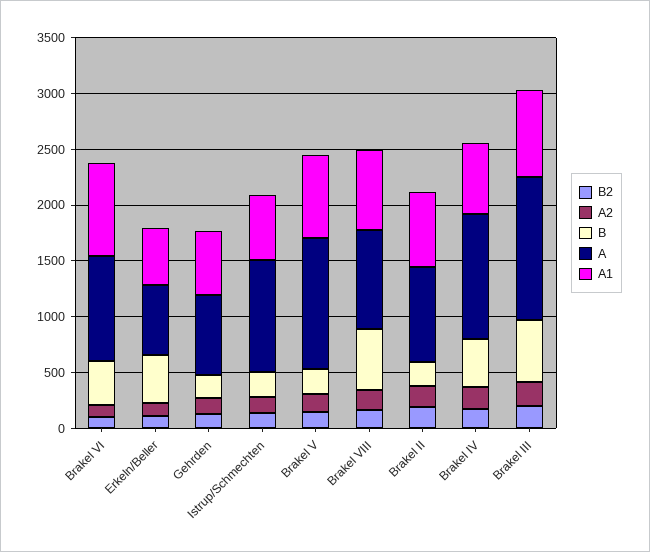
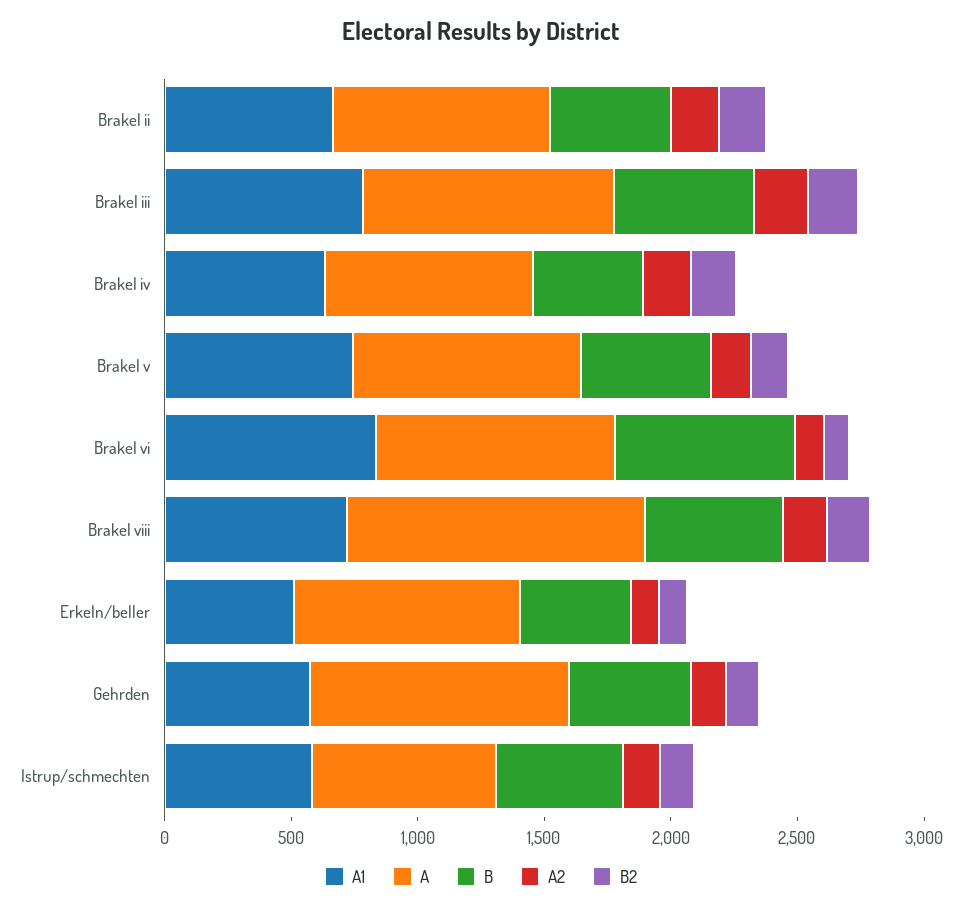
B, Brakel VI: 400 -> 700
A, Erkeln/Beller: 600 -> 900
B, Gehrden: 200 -> 500
A, Gehrden: 700 -> 1000
B, Istrup/Schmechten: 200 -> 500
A, Istrup/Schmechten: 1000 -> 700
B, Brakel V: 200 -> 500
A, Brakel V: 1200 -> 900
A, Brakel VIII: 900 -> 1200
B, Brakel II: 200 -> 500
A, Brakel IV: 1100 -> 800
A, Brakel III: 1300 -> 1000

